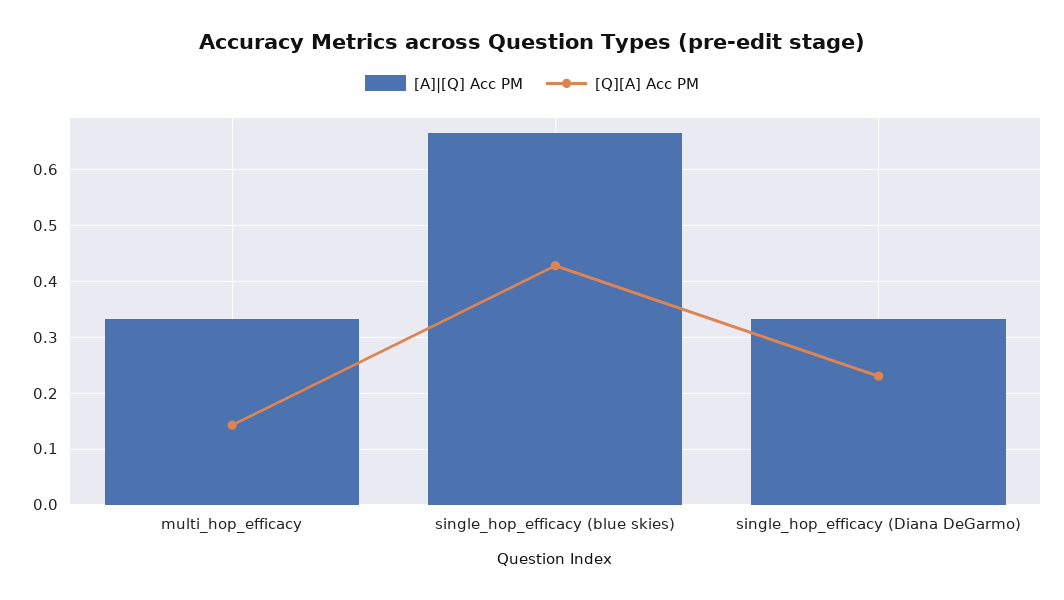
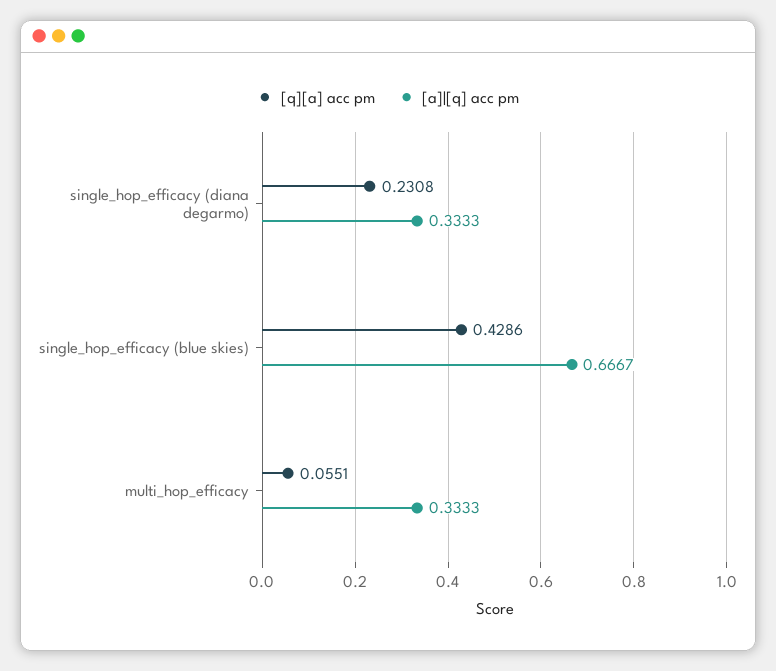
[Q][A] Acc PM, multi_hop_efficacy: 0.14 -> 0.0551

